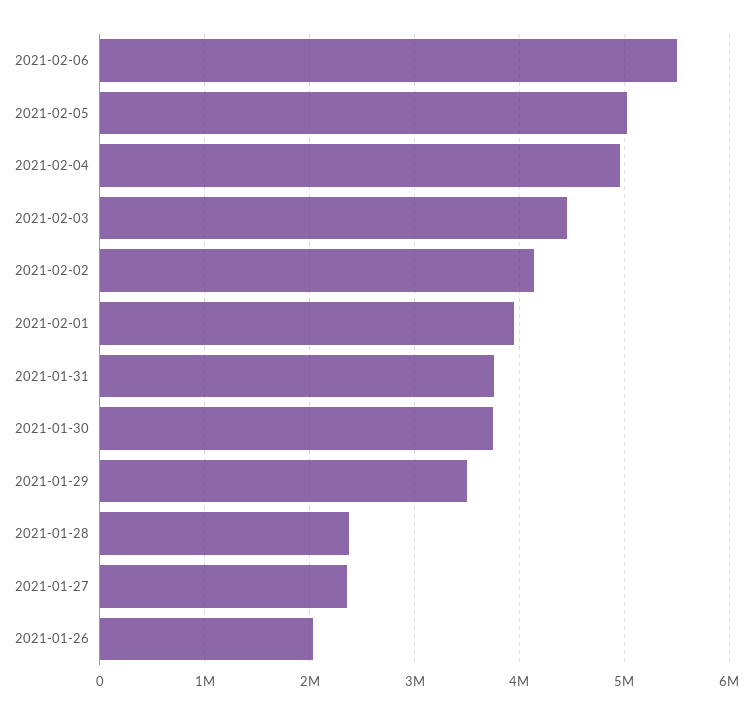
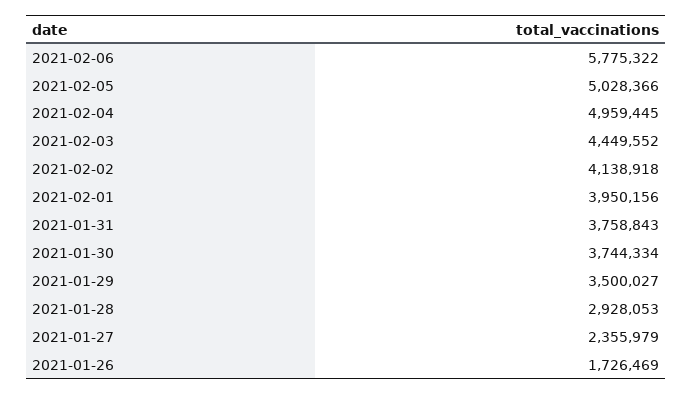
2021-02-06: 5500000 -> 5775322
2021-01-28: 2400000 -> 2928053
2021-01-26: 2000000 -> 1726469

